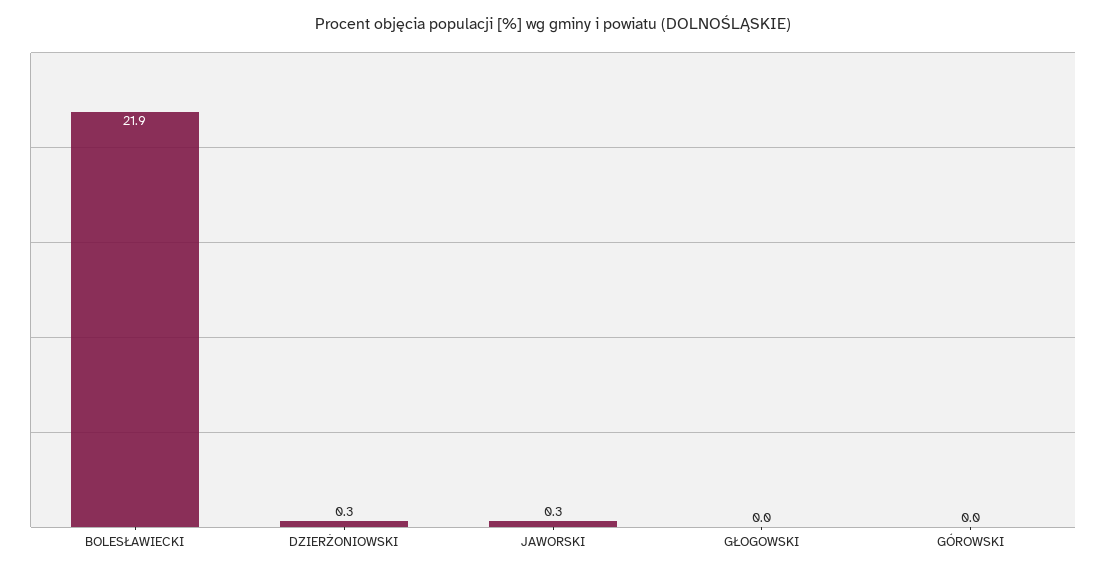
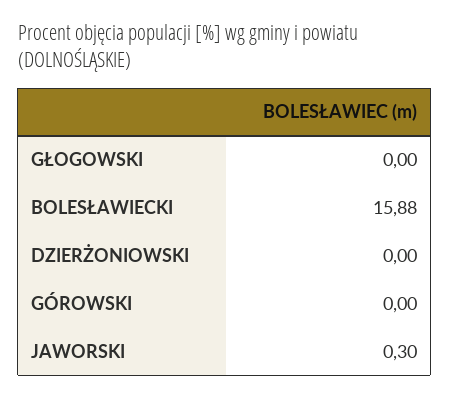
BOLESŁAWIECKI: 21.9 -> 15.88
DZIERŻONIOWSKI: 0.3 -> 0

